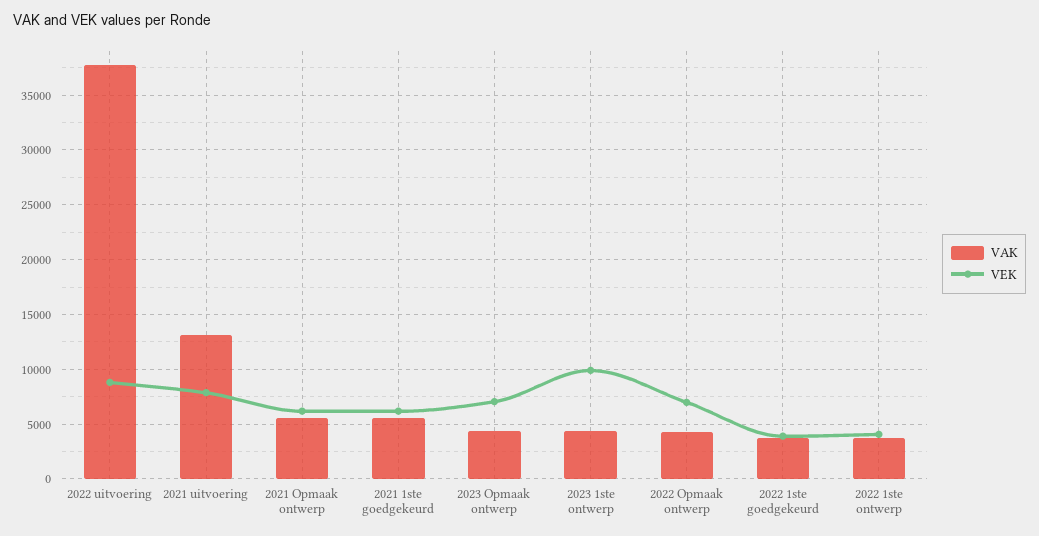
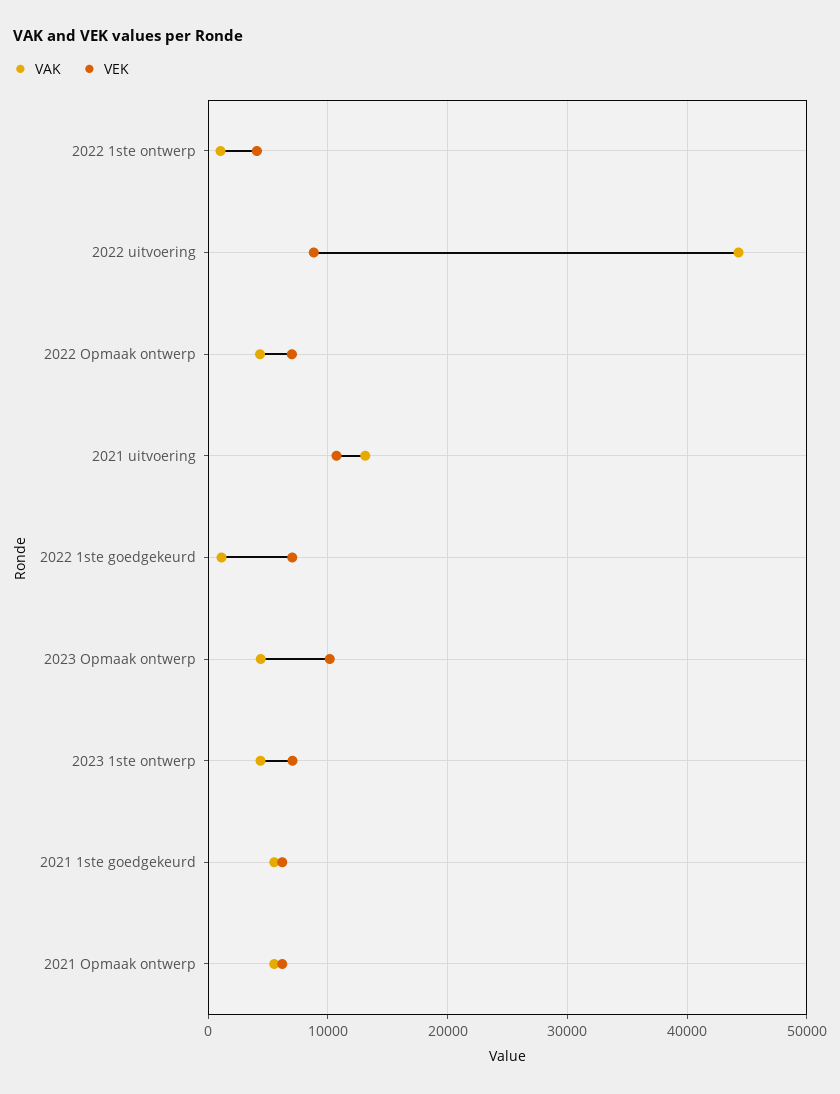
VAK, 2022 uitvoering: 38000 -> 44000
VEK, 2021 uitvoering: 8000 -> 11000
VEK, 2023 Opmaak ontwerp: 7000 -> 10000
VEK, 2023 1ste ontwerp: 10000 -> 7000
VAK, 2022 1ste goedgekeurd: 4000 -> 1000
VEK, 2022 1ste goedgekeurd: 4000 -> 7000
VAK, 2022 1ste ontwerp: 4000 -> 1000

